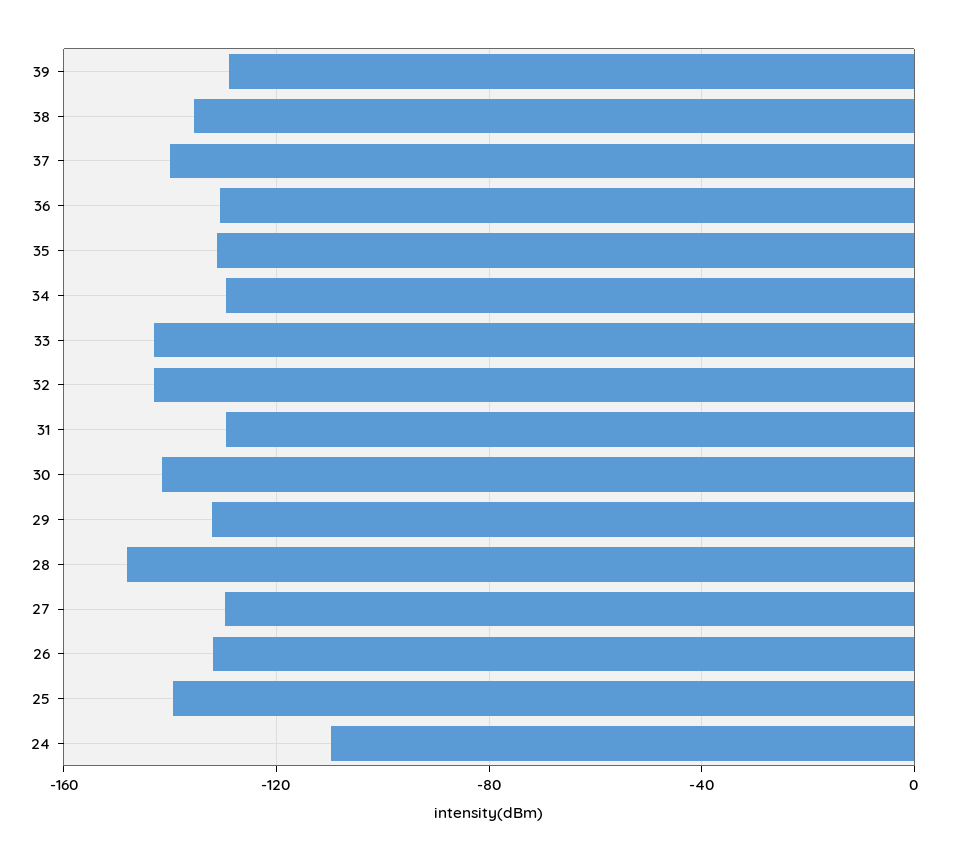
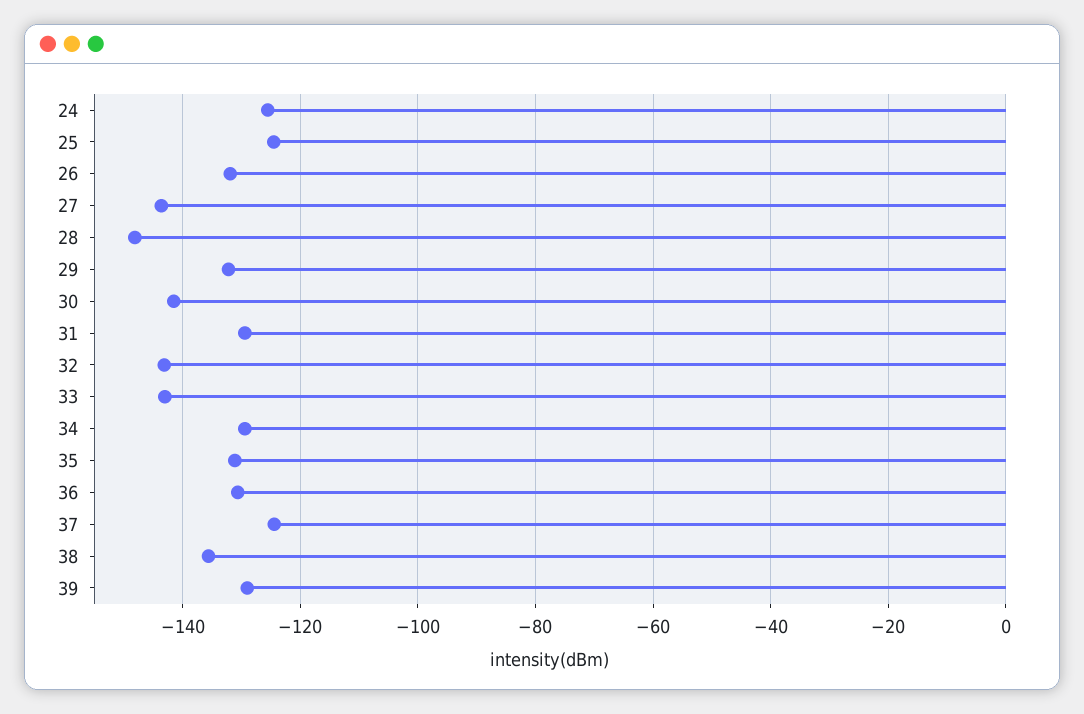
37: -140 -> -124
27: -130 -> -144
25: -140 -> -124
24: -110 -> -126

